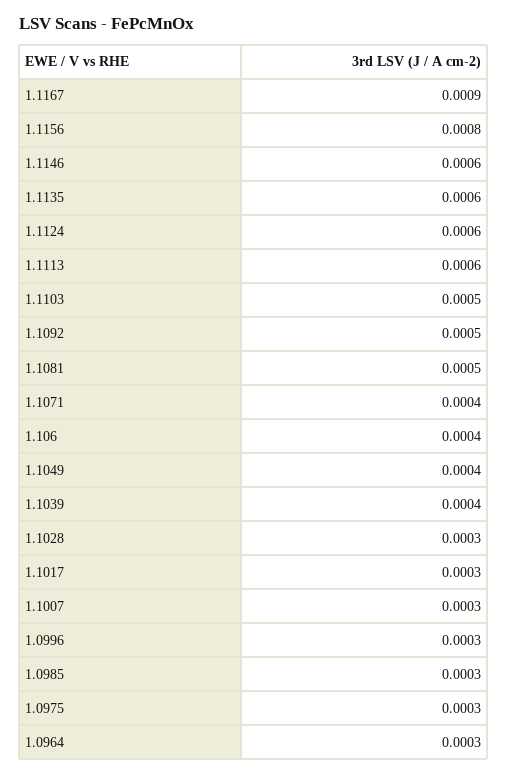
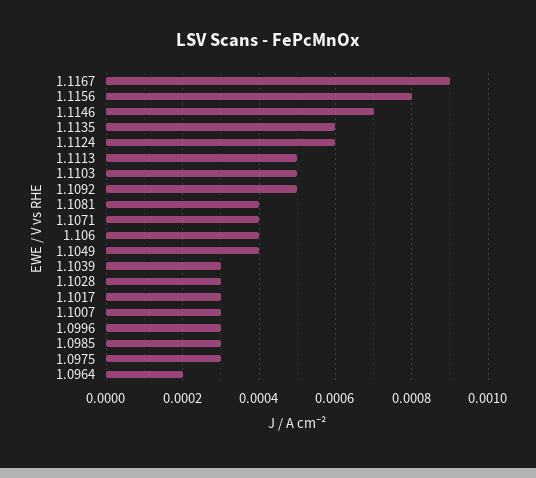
1.1146: 0.0006 -> 0.0007
1.1113: 0.0006 -> 0.0005
1.1081: 0.0005 -> 0.0004
1.1039: 0.0004 -> 0.0003
1.0964: 0.0003 -> 0.0002

